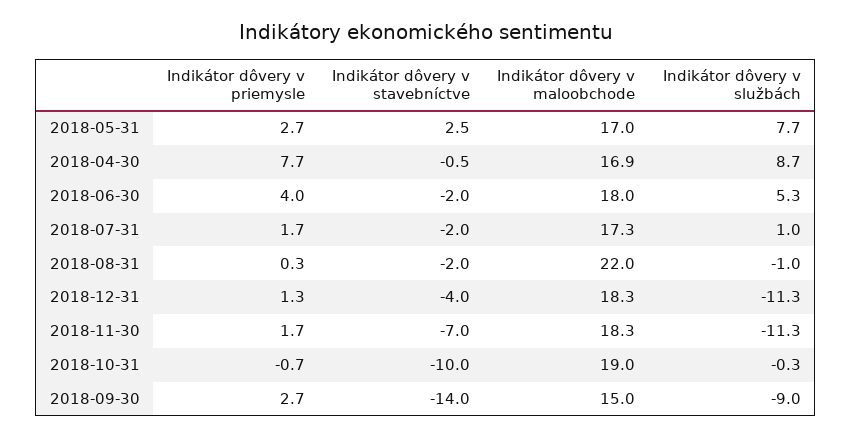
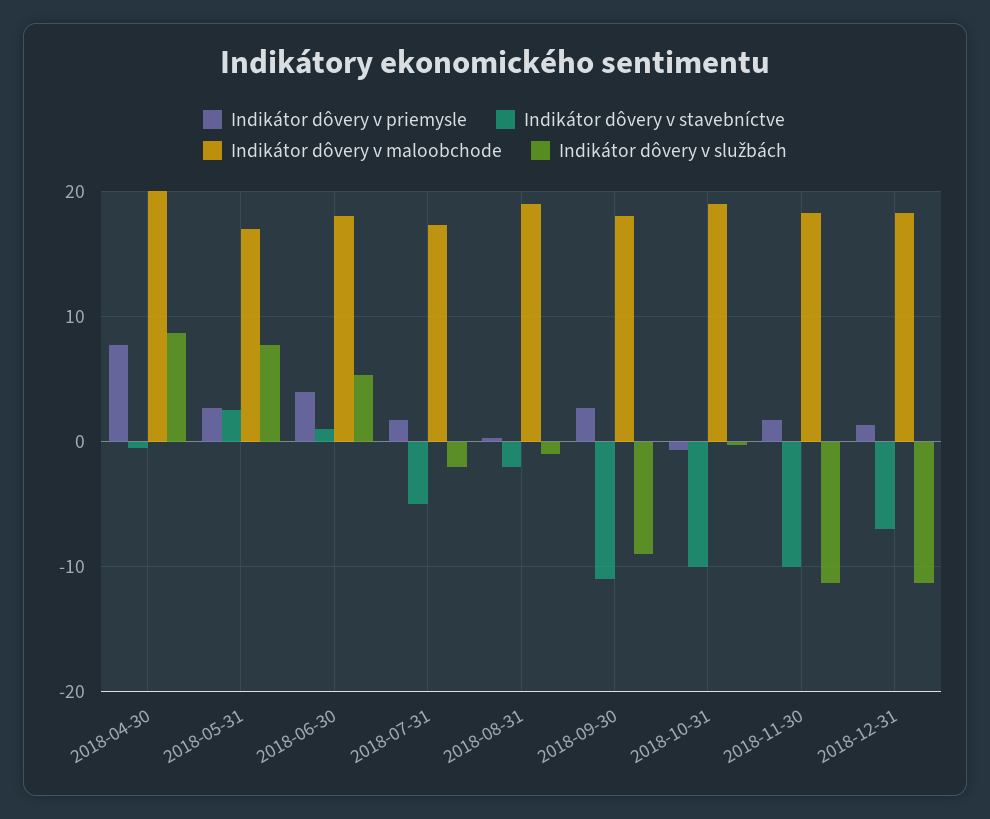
Indikátor dôvery v maloobchode, 2018-04-30: 16.9 -> 20
Indikátor dôvery v stavebníctve, 2018-06-30: -2 -> 1
Indikátor dôvery v stavebníctve, 2018-07-31: -2 -> -5
Indikátor dôvery v službách, 2018-07-31: 1 -> -2
Indikátor dôvery v maloobchode, 2018-08-31: 22 -> 19
Indikátor dôvery v stavebníctve, 2018-12-31: -4 -> -7
Indikátor dôvery v stavebníctve, 2018-11-30: -7 -> -10
Indikátor dôvery v stavebníctve, 2018-09-30: -14 -> -11
Indikátor dôvery v maloobchode, 2018-09-30: 15 -> 18

